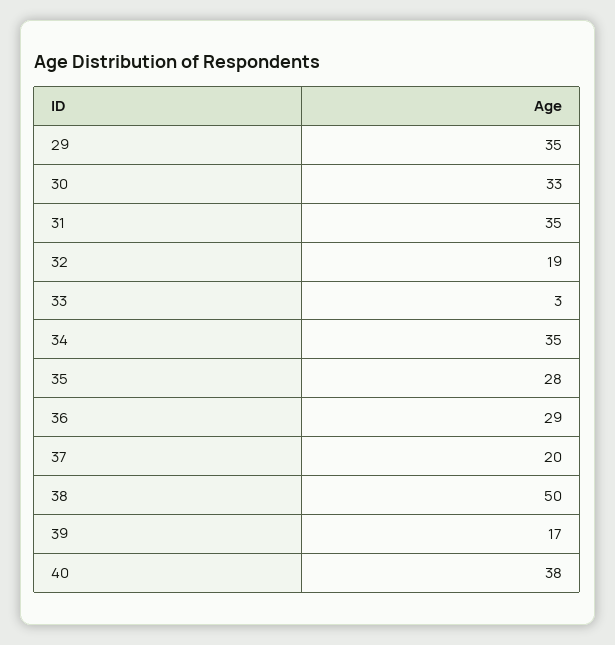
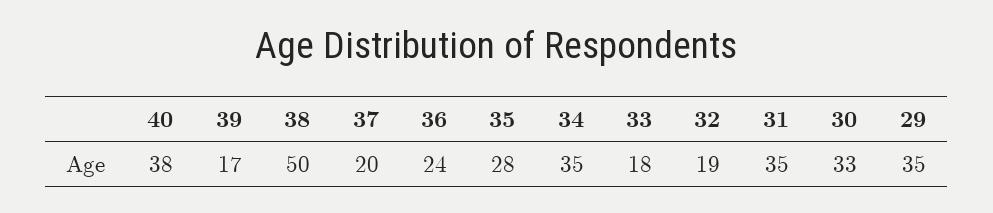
33: 3 -> 18
36: 29 -> 24

